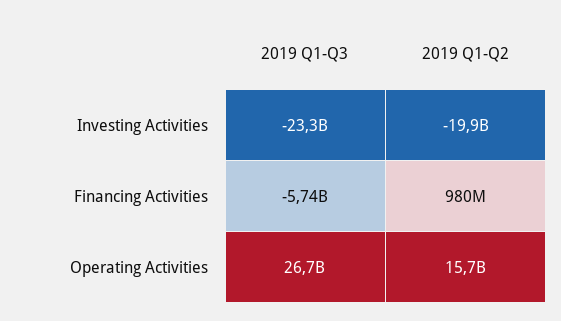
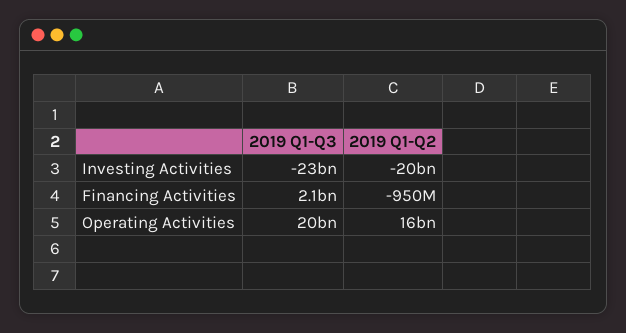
2019 Q1-Q3, Financing Activities: -5740000000 -> 2100000000
2019 Q1-Q2, Financing Activities: 980000000 -> -950000000
2019 Q1-Q3, Operating Activities: 26700000000 -> 20000000000

